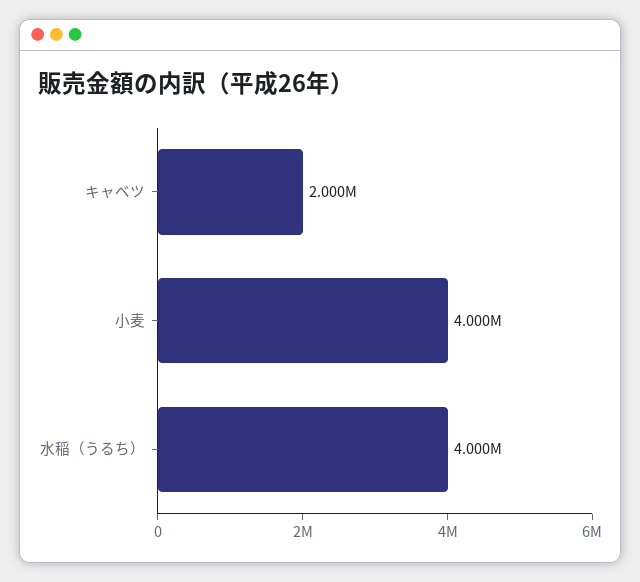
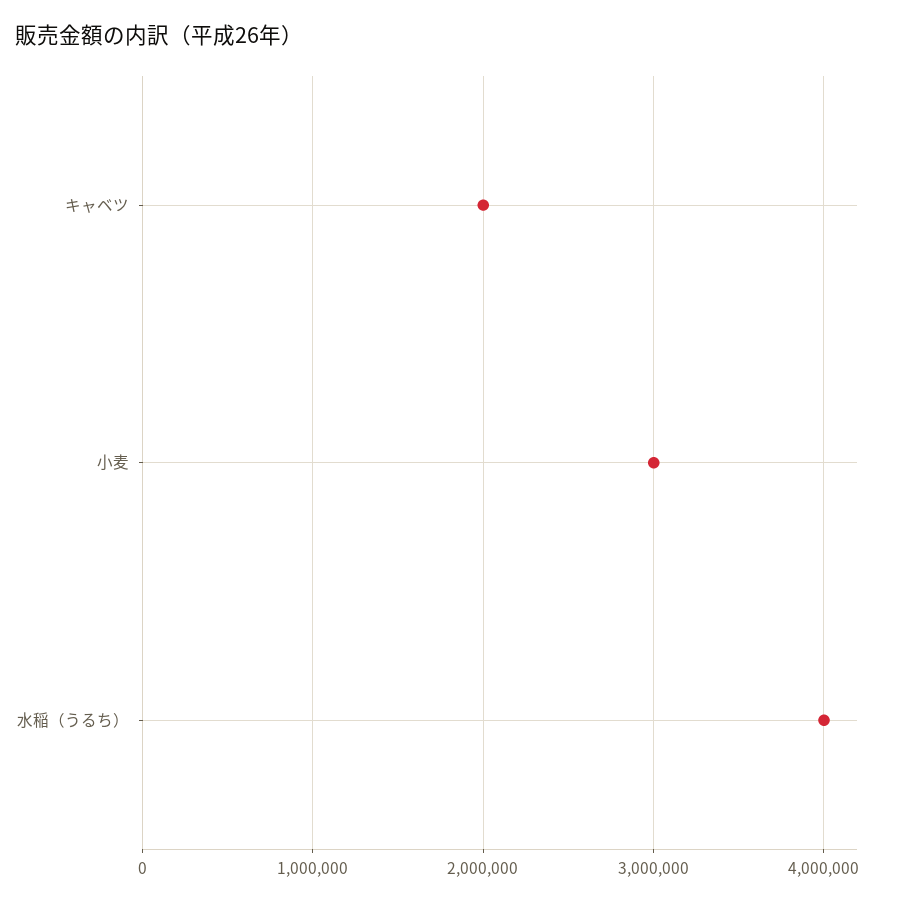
小麦: 4000000 -> 3000000

